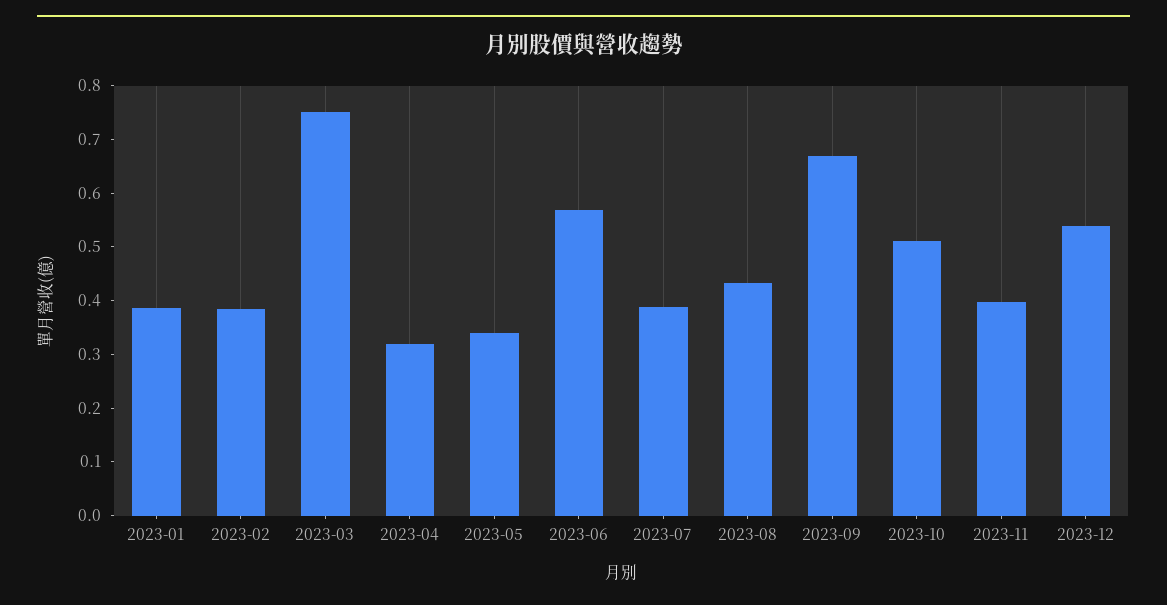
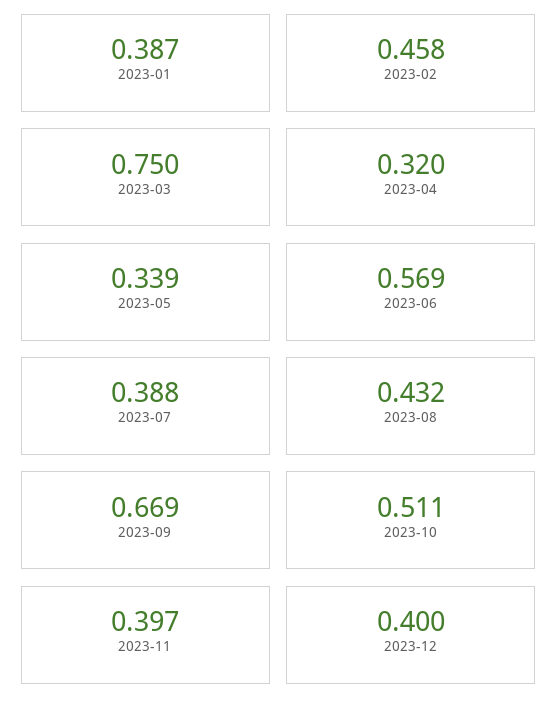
2023-02: 0.38 -> 0.458
2023-12: 0.54 -> 0.4

